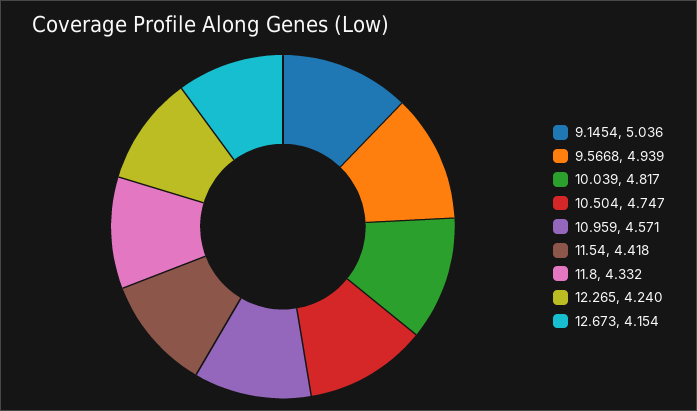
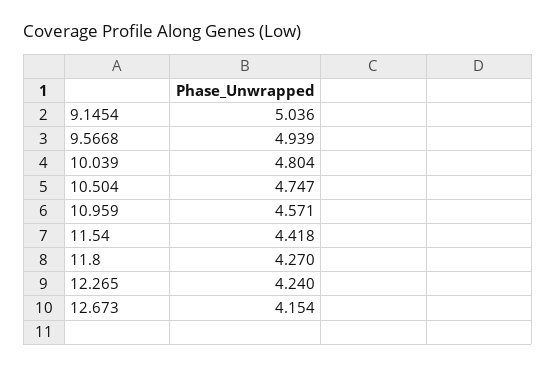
10.039: 4.817 -> 4.804
11.8: 4.332 -> 4.27

